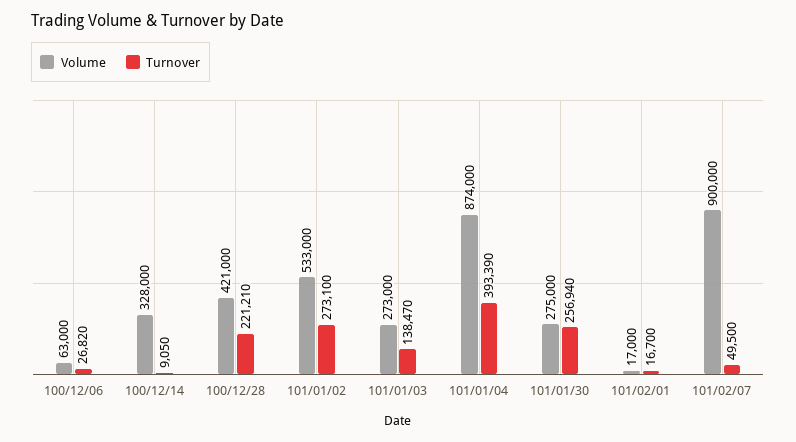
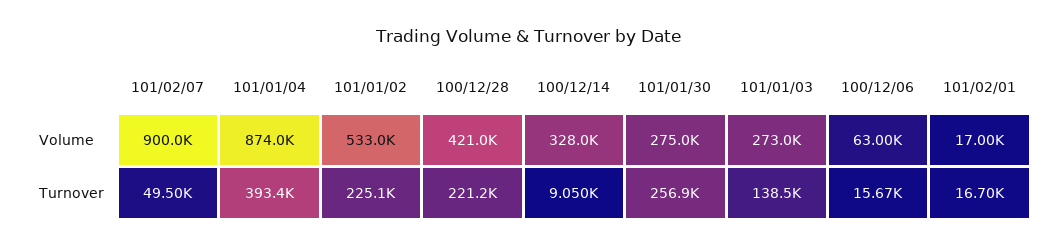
Turnover, 100/12/06: 26820 -> 15670
Turnover, 101/01/02: 273100 -> 225100

